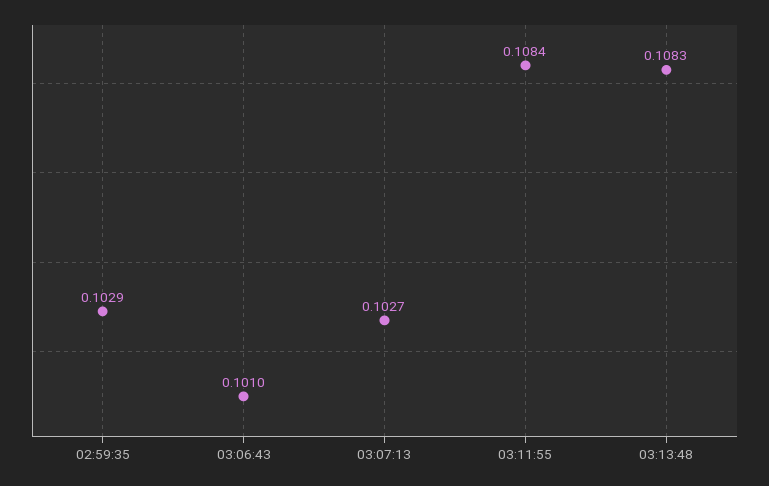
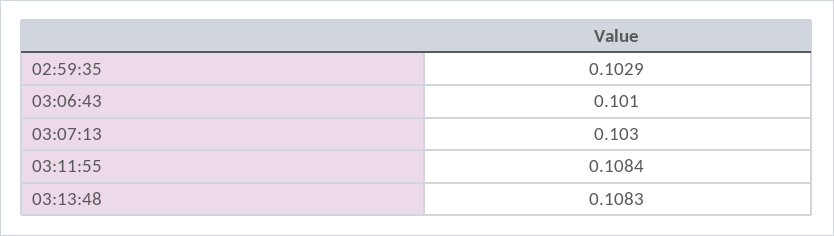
03:07:13: 0.1027 -> 0.103

